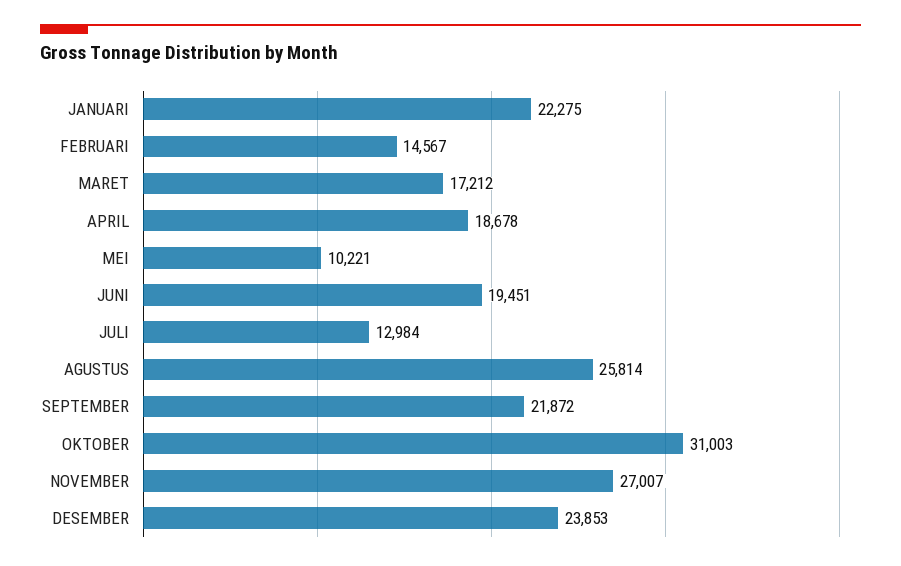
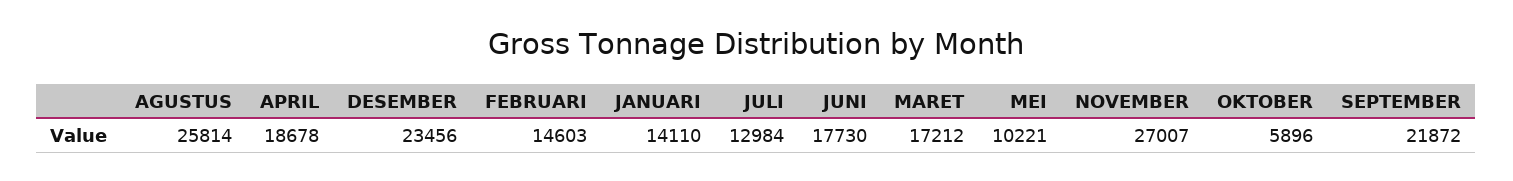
JANUARI: 22275 -> 14110
FEBRUARI: 14567 -> 14603
JUNI: 19451 -> 17730
OKTOBER: 31003 -> 5896
DESEMBER: 23853 -> 23456

